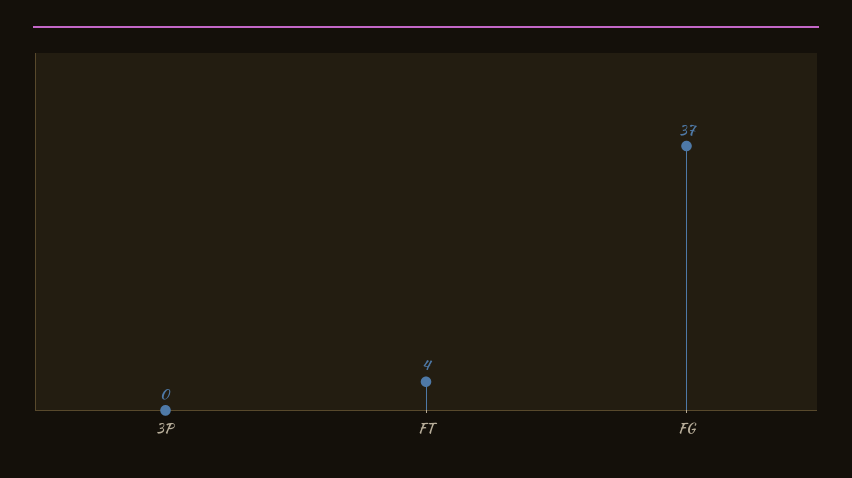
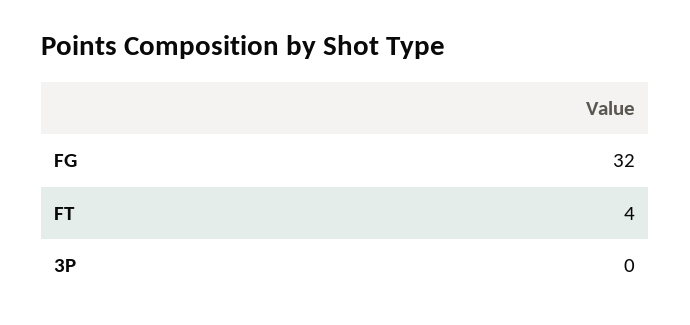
FG: 37 -> 32

